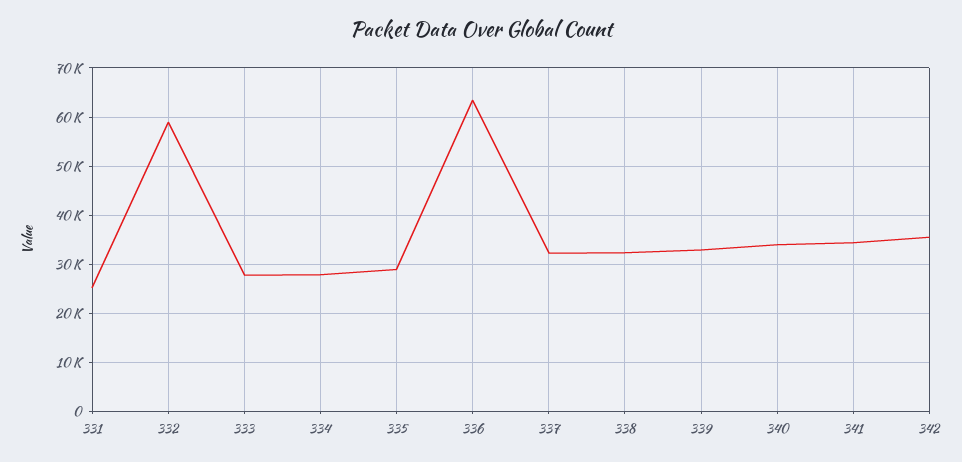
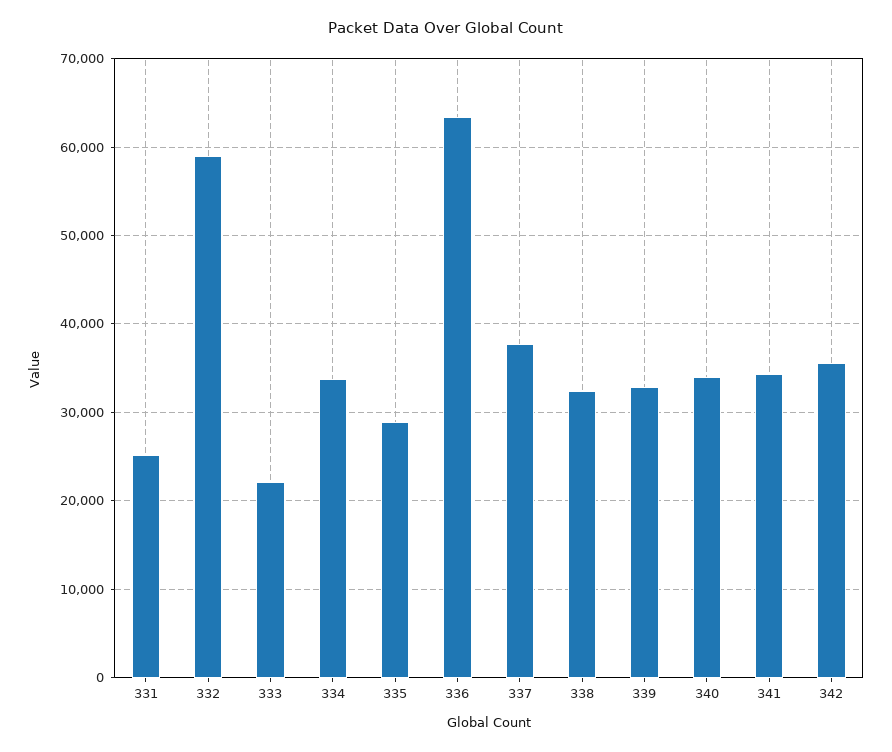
333: 28000 -> 22000
334: 28000 -> 34000
337: 32000 -> 38000

